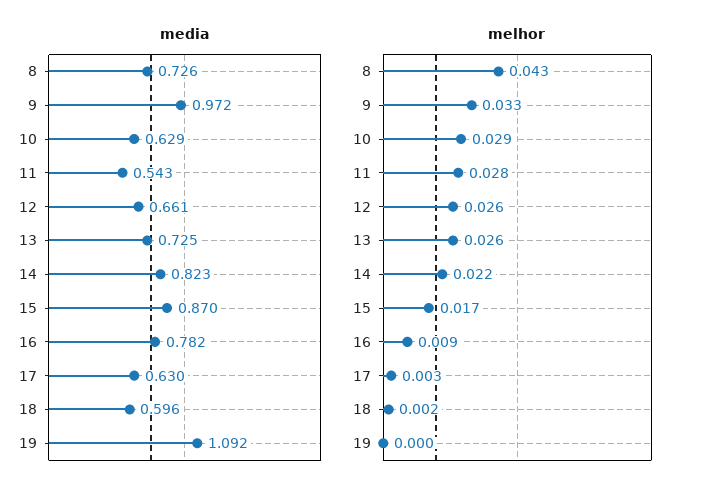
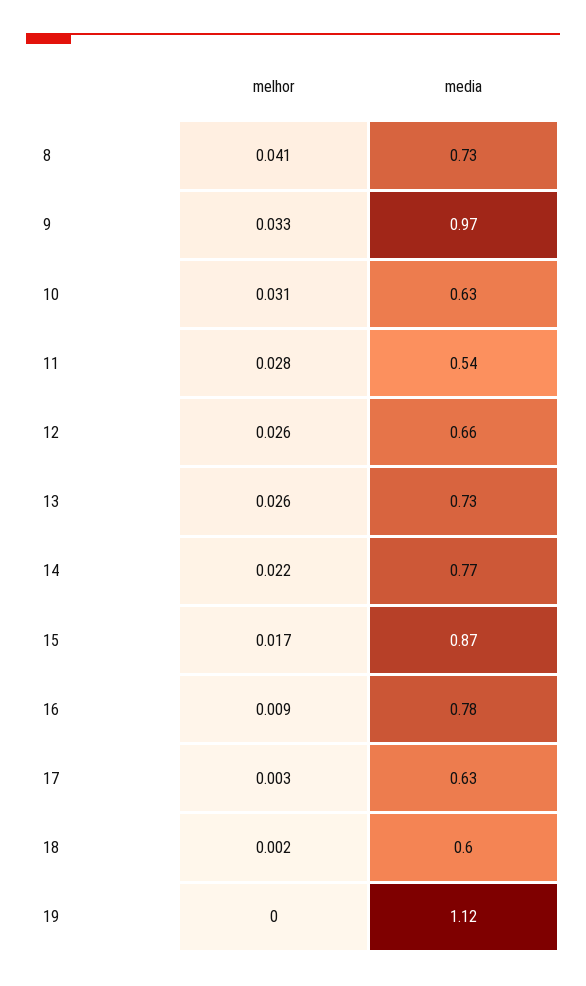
media, 14: 0.823 -> 0.77
media, 19: 1.092 -> 1.12
melhor, 8: 0.043 -> 0.041
melhor, 10: 0.029 -> 0.031

